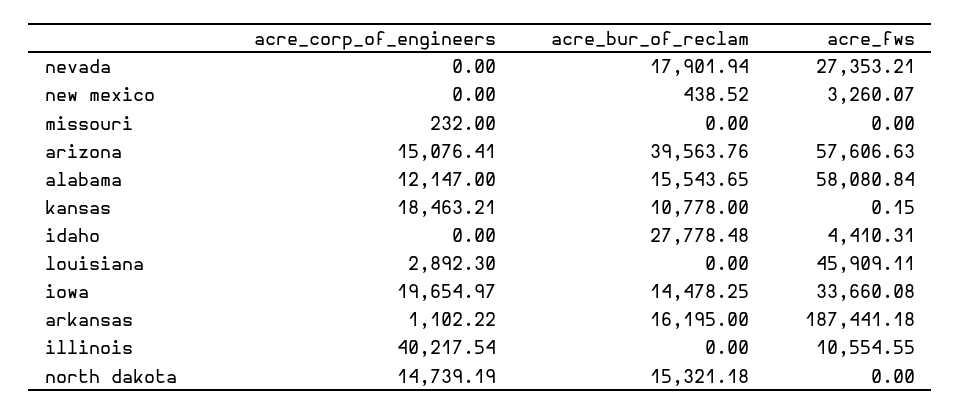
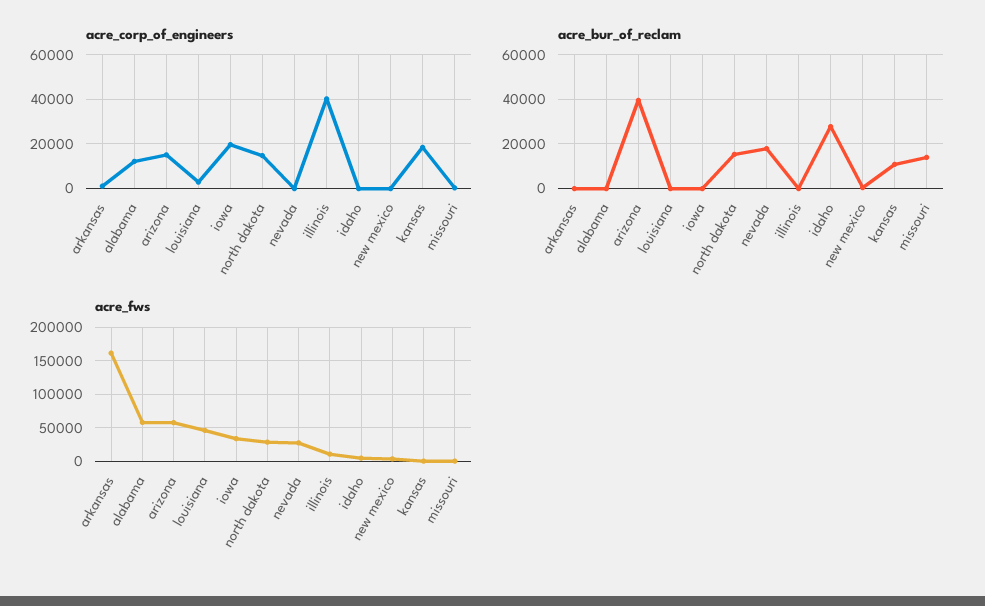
acre_bur_of_reclam, missouri: 0 -> 15000
acre_bur_of_reclam, alabama: 15543.65 -> 0
acre_bur_of_reclam, iowa: 14478.25 -> 0
acre_bur_of_reclam, arkansas: 16195 -> 0
acre_fws, arkansas: 187441.18 -> 160000
acre_fws, north dakota: 0 -> 30000

